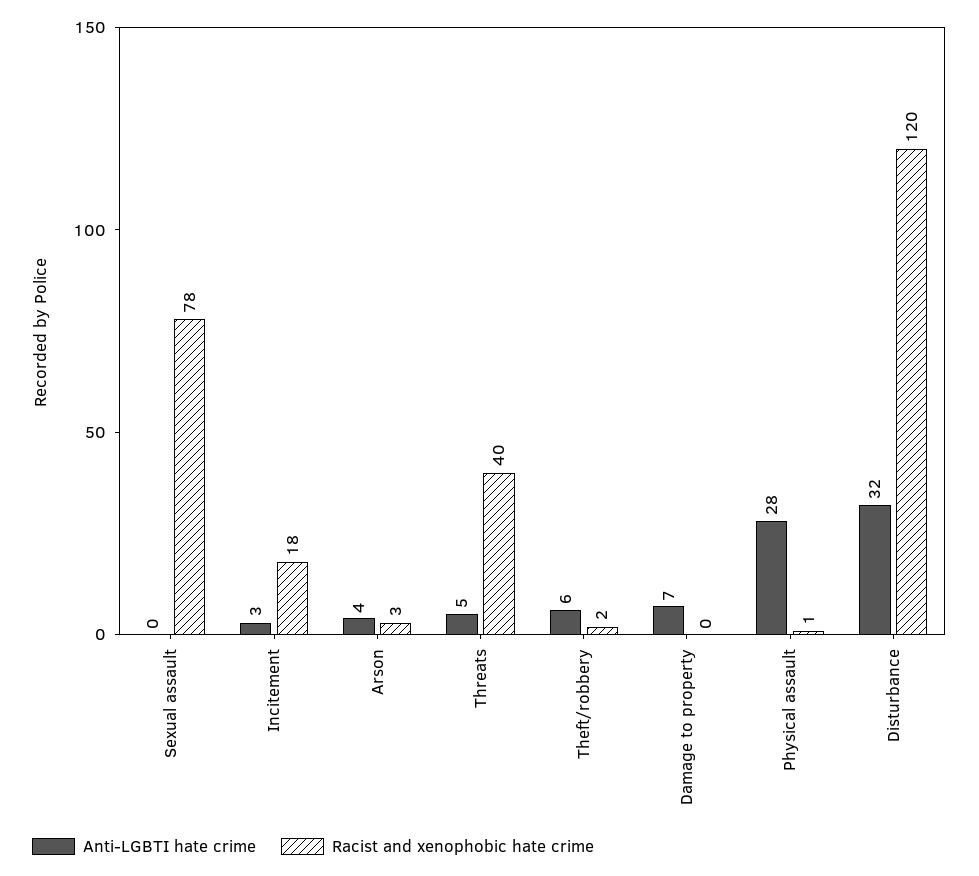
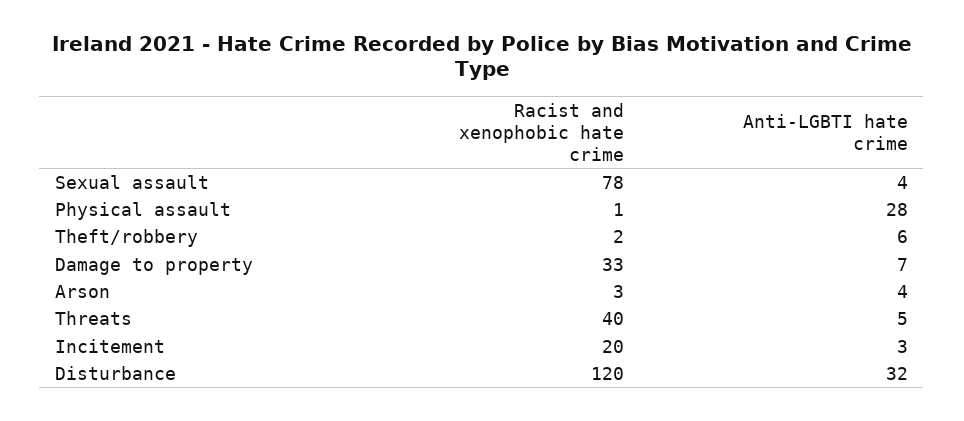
Anti-LGBTI hate crime, Sexual assault: 0 -> 4
Racist and xenophobic hate crime, Incitement: 18 -> 20
Racist and xenophobic hate crime, Damage to property: 0 -> 33

